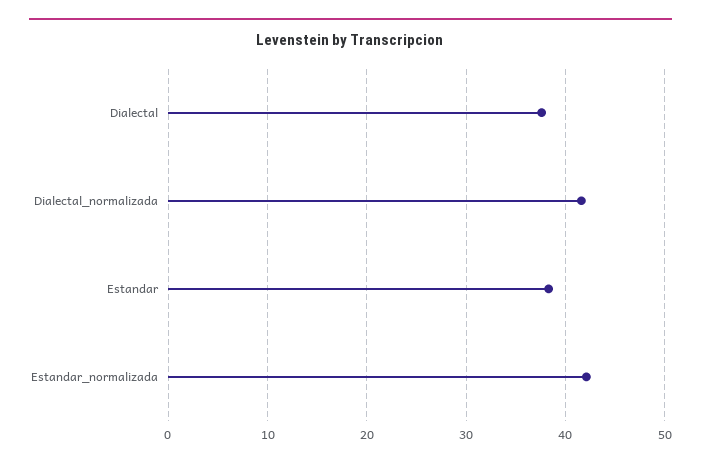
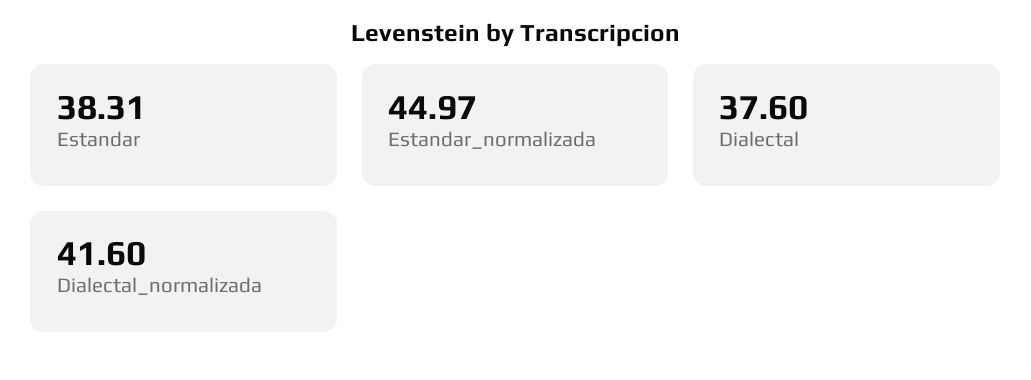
Estandar_normalizada: 42 -> 44.97

